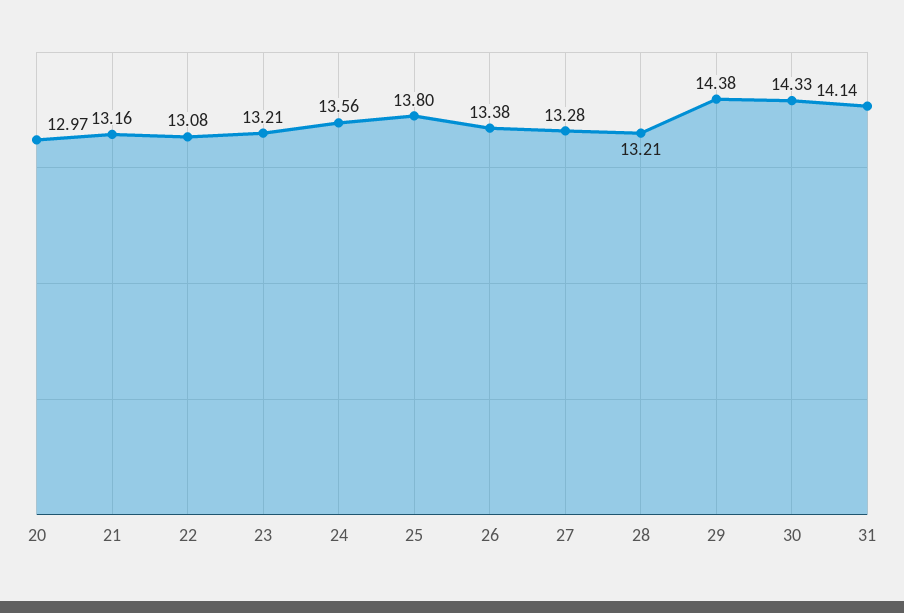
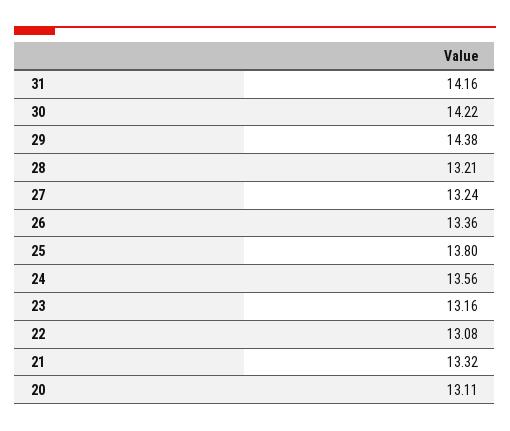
20: 12.97 -> 13.11
21: 13.16 -> 13.32
23: 13.21 -> 13.16
26: 13.38 -> 13.36
27: 13.28 -> 13.24
30: 14.33 -> 14.22
31: 14.14 -> 14.16

